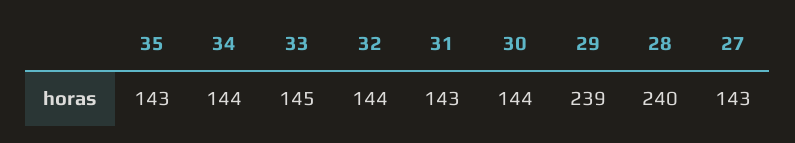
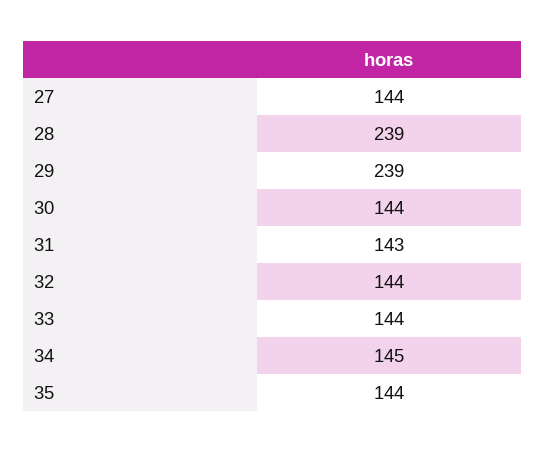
35: 143 -> 144
34: 144 -> 145
33: 145 -> 144
28: 240 -> 239
27: 143 -> 144

